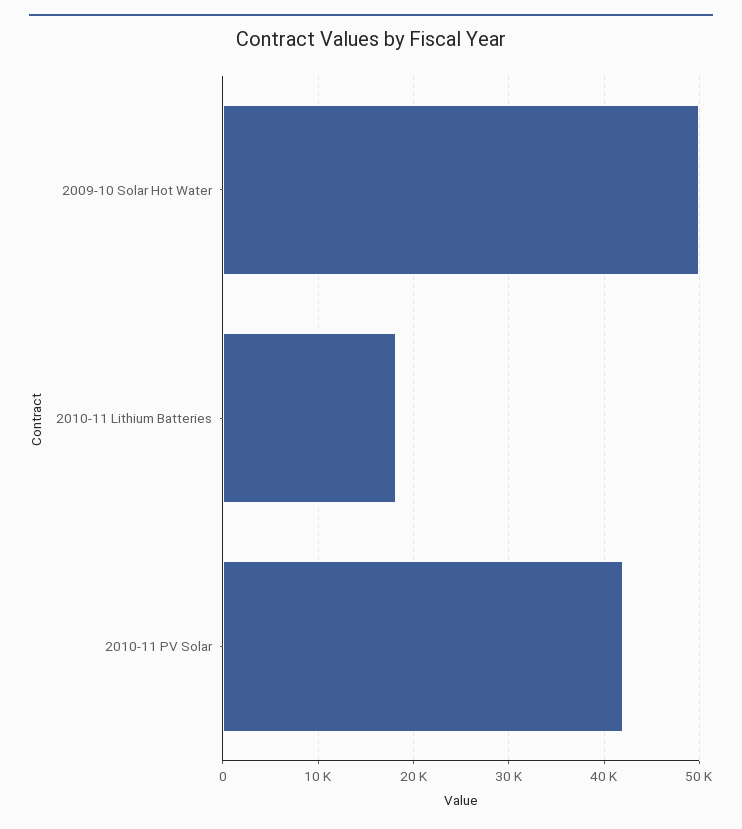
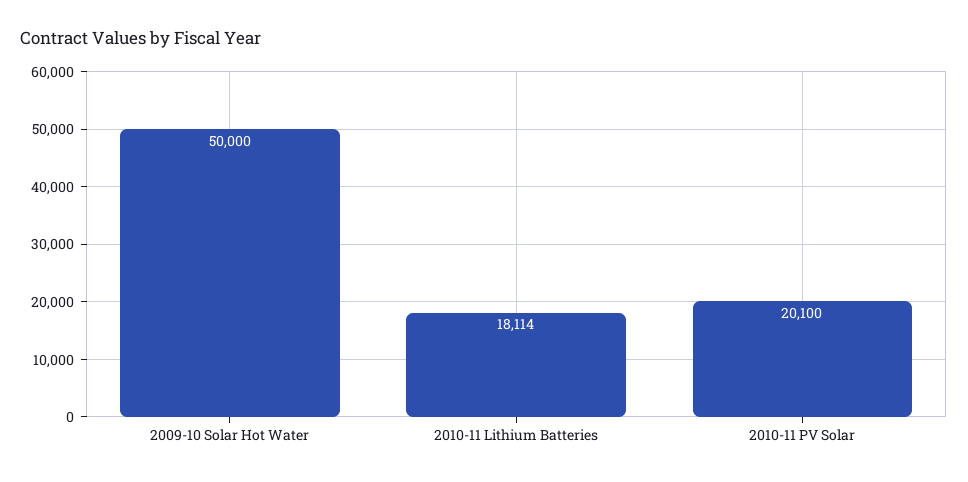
2010-11 PV Solar: 42000 -> 20100

